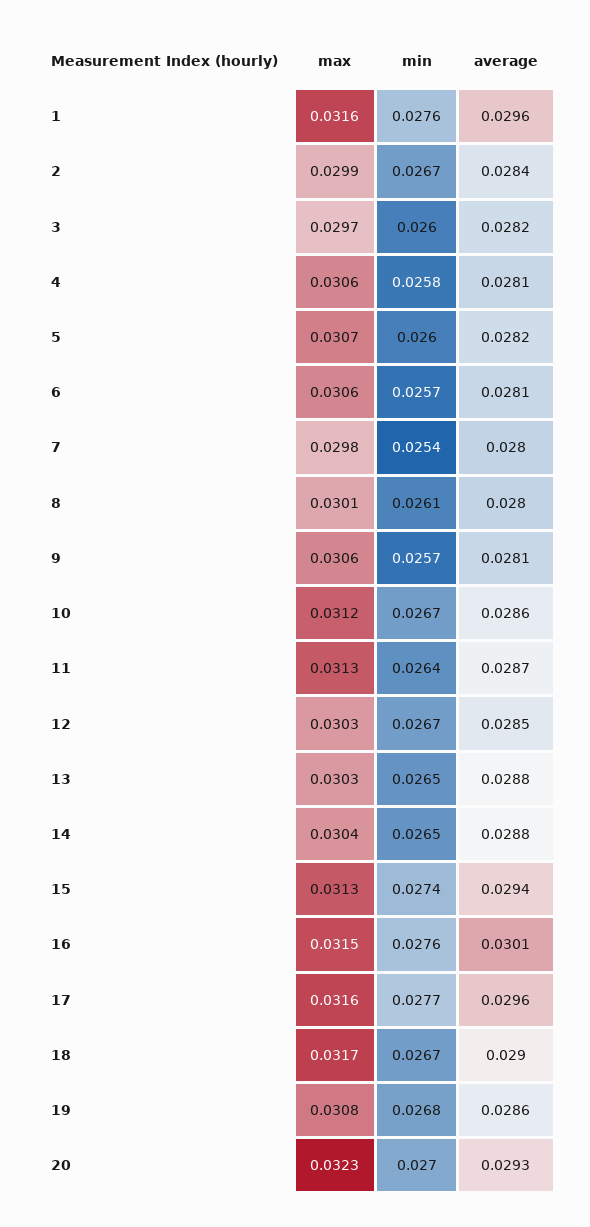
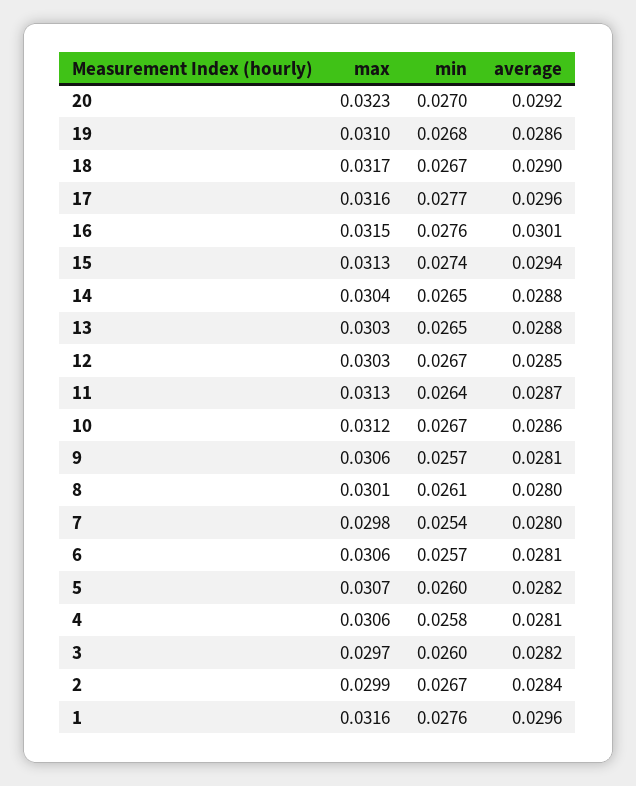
max, 19: 0.0308 -> 0.031
average, 20: 0.0293 -> 0.0292

